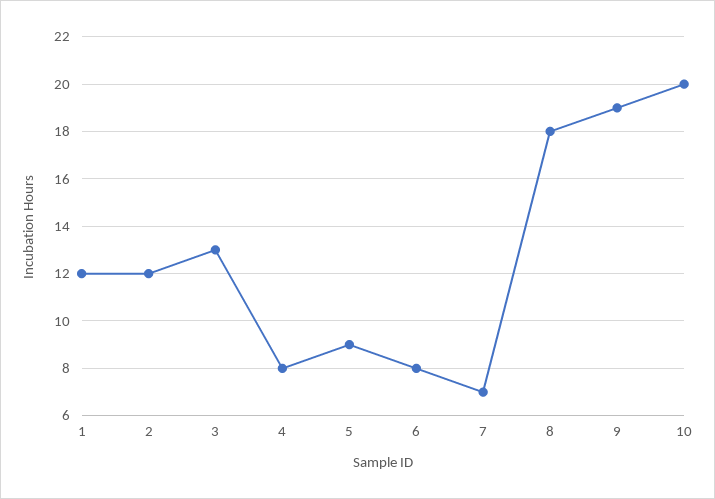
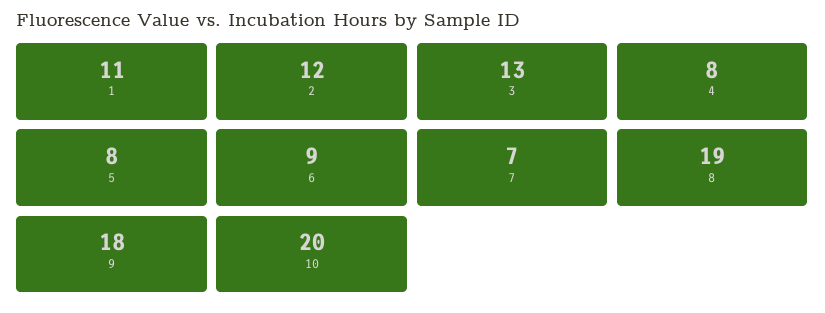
1: 12 -> 11
5: 9 -> 8
6: 8 -> 9
8: 18 -> 19
9: 19 -> 18

